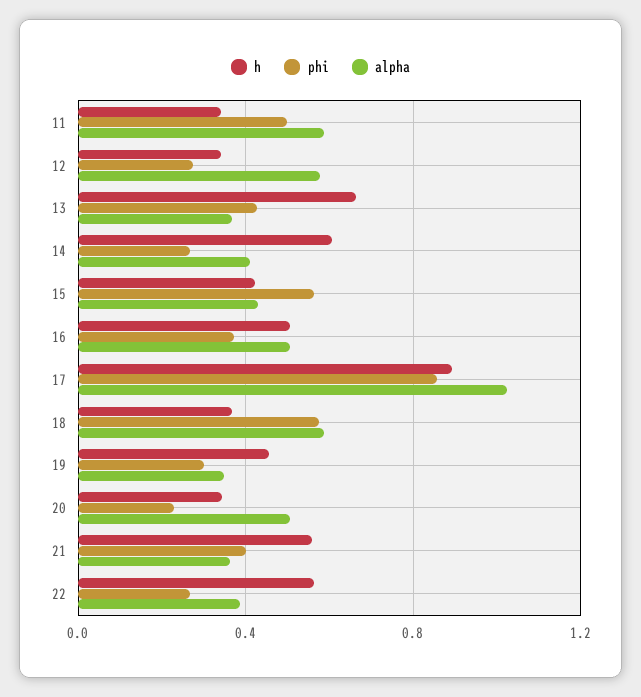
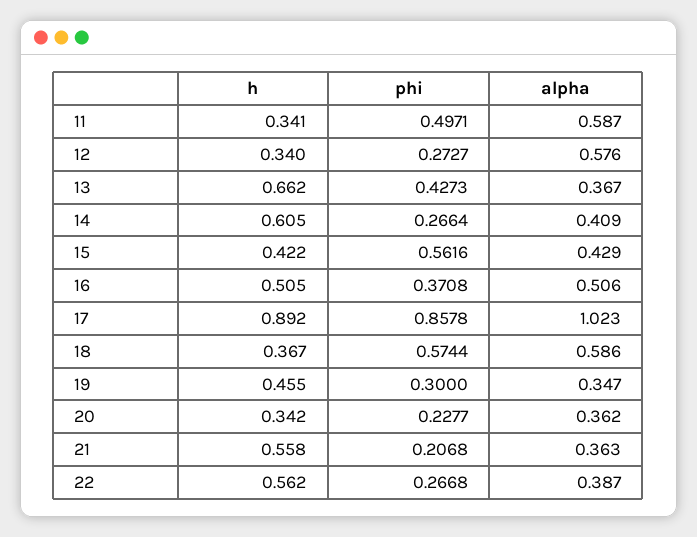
alpha, 20: 0.5 -> 0.362
phi, 21: 0.4 -> 0.2068

